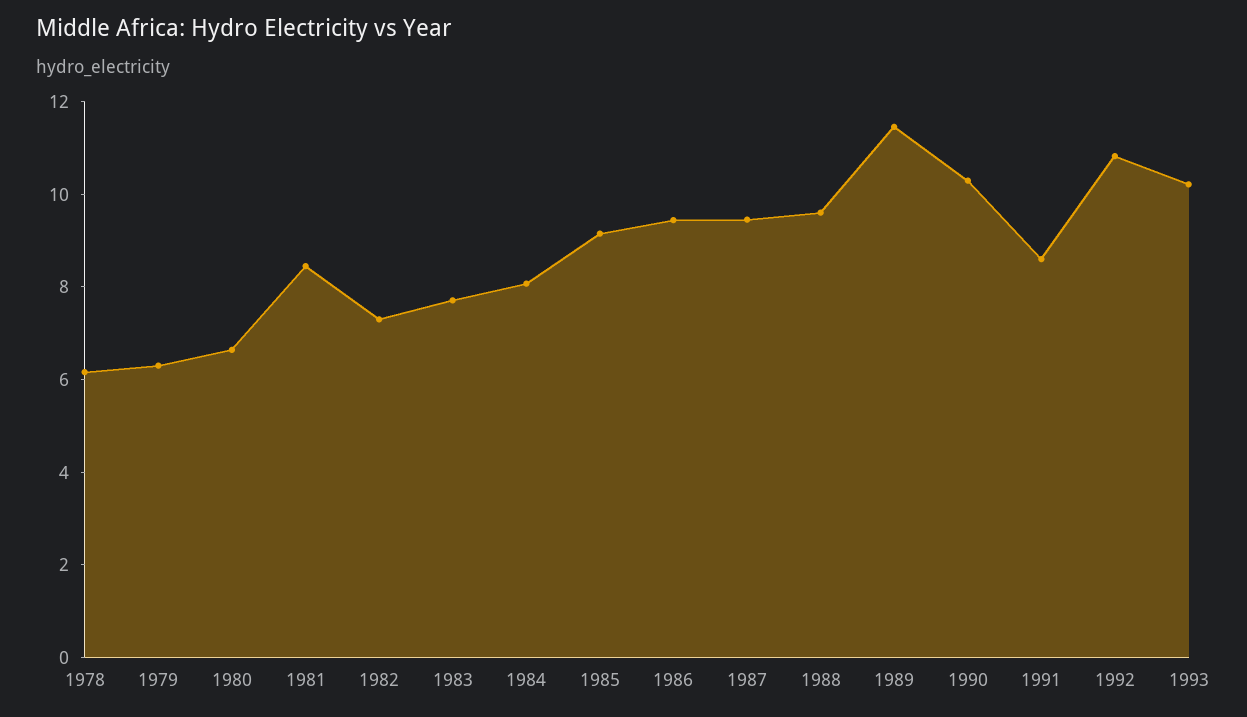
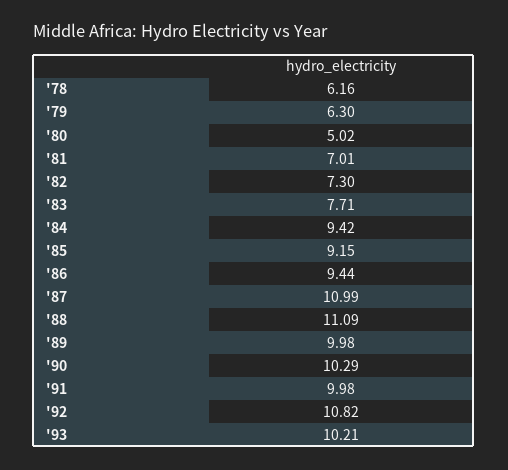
1980: 6.5 -> 5.02
1981: 8.5 -> 7.01
1984: 8 -> 9.42
1987: 9.5 -> 10.99
1988: 9.5 -> 11.09
1989: 11.5 -> 9.98
1991: 8.5 -> 9.98

